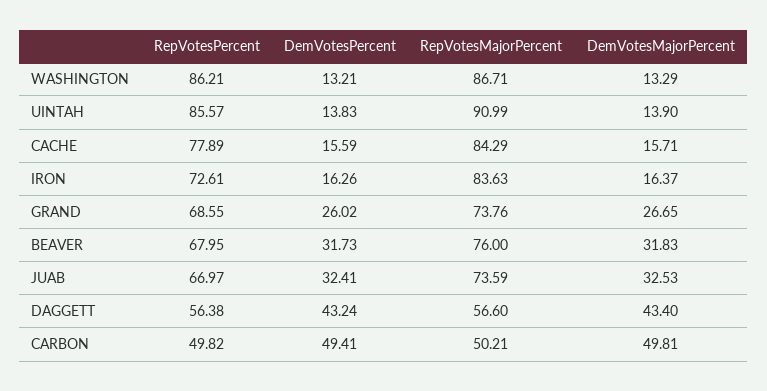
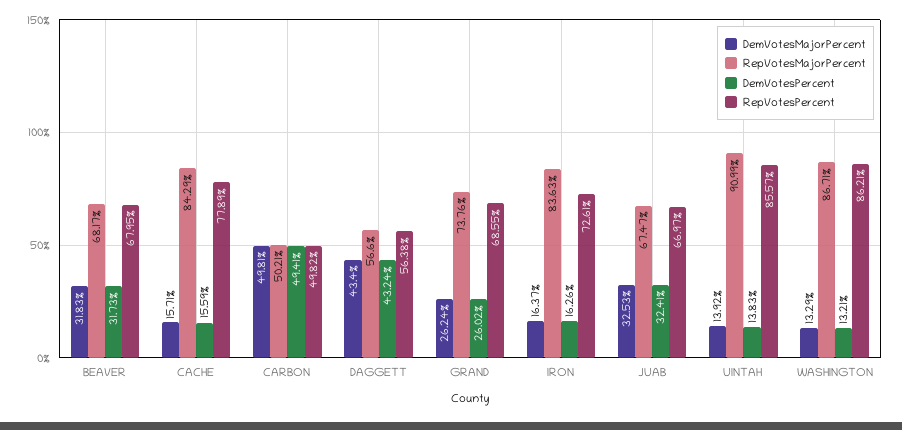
DemVotesMajorPercent, UINTAH: 13.9 -> 13.92
DemVotesMajorPercent, GRAND: 26.65 -> 26.24
RepVotesMajorPercent, BEAVER: 76 -> 68.17
RepVotesMajorPercent, JUAB: 73.59 -> 67.47

